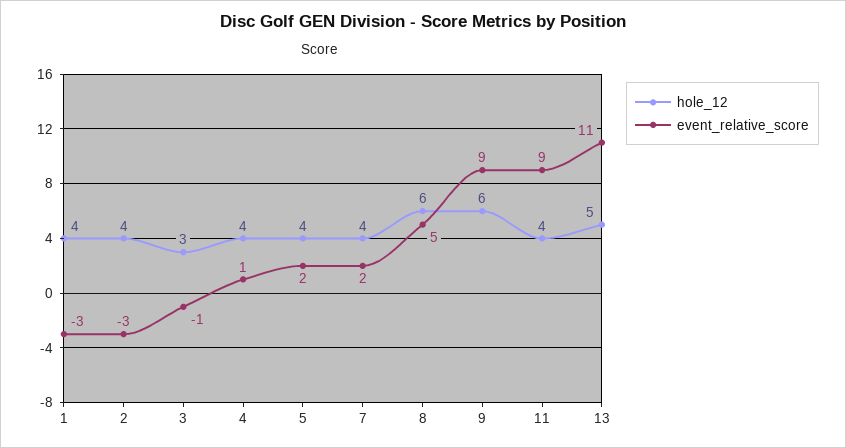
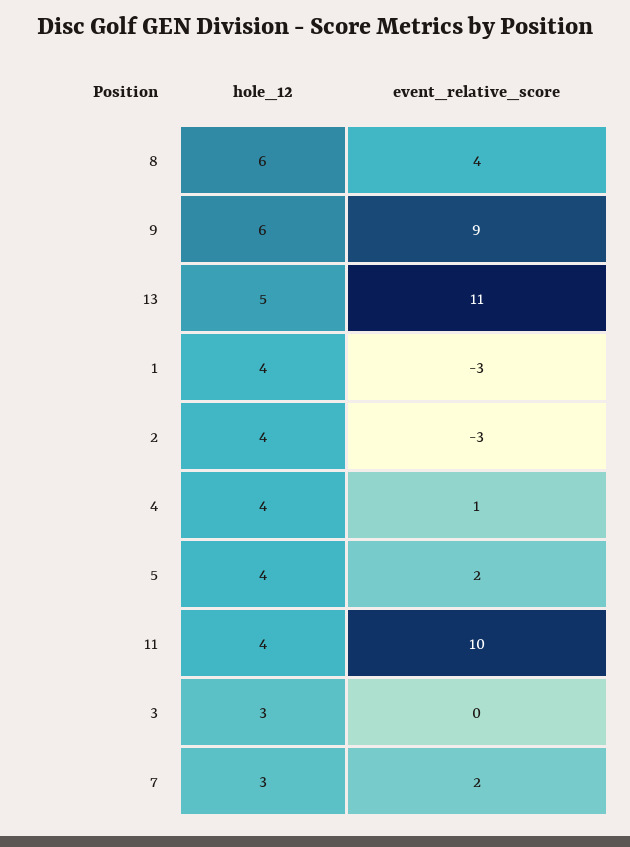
event_relative_score, 3: -1 -> 0
hole_12, 7: 4 -> 3
event_relative_score, 8: 5 -> 4
event_relative_score, 11: 9 -> 10

